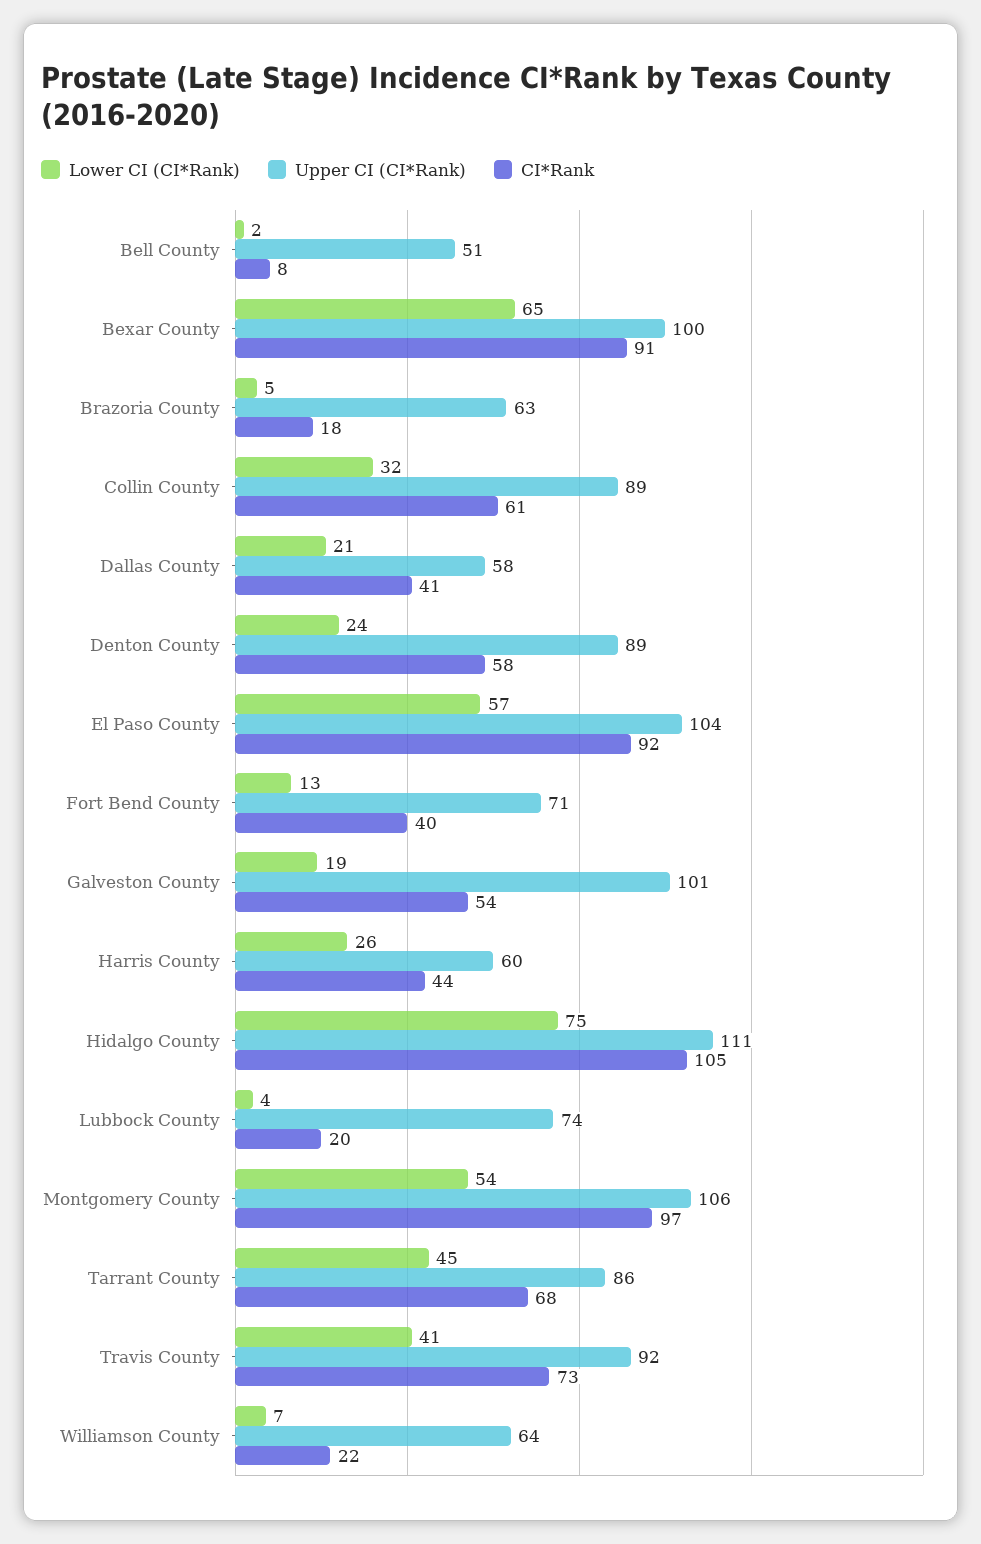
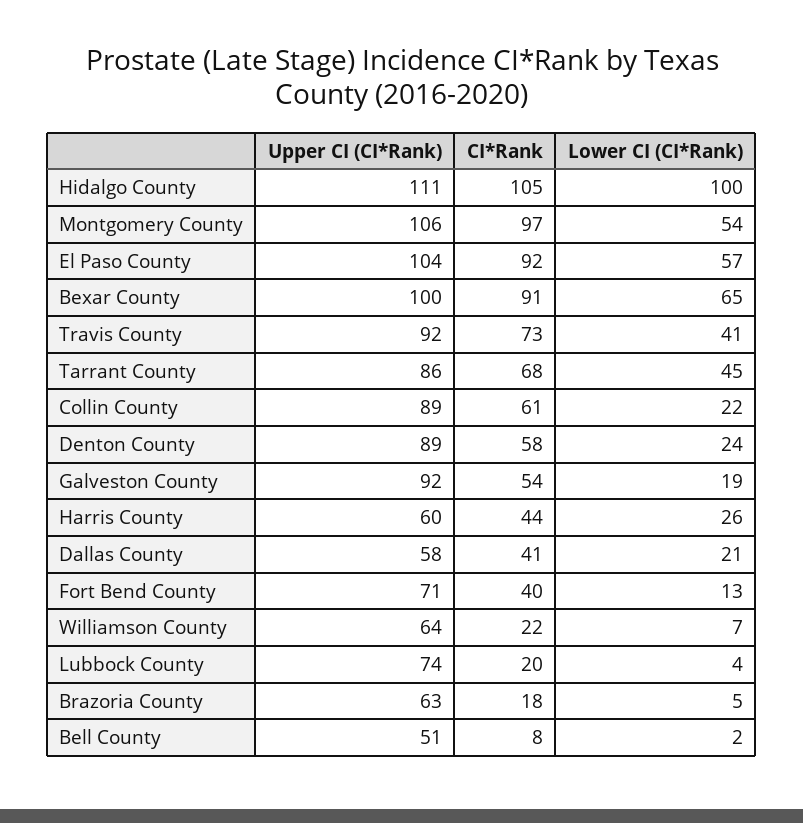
Lower CI (CI*Rank), Collin County: 32 -> 22
Upper CI (CI*Rank), Galveston County: 101 -> 92
Lower CI (CI*Rank), Hidalgo County: 75 -> 100

